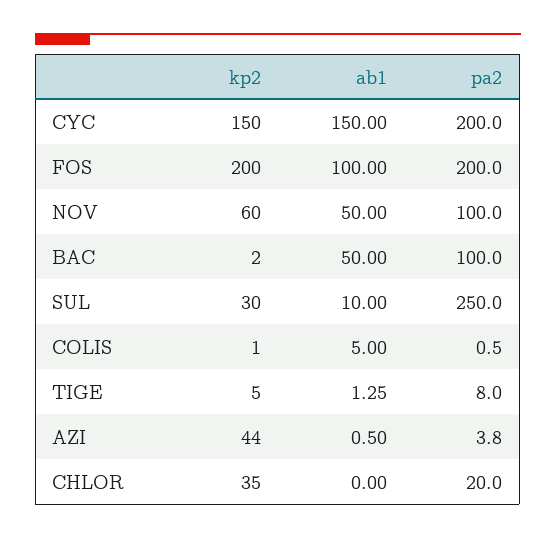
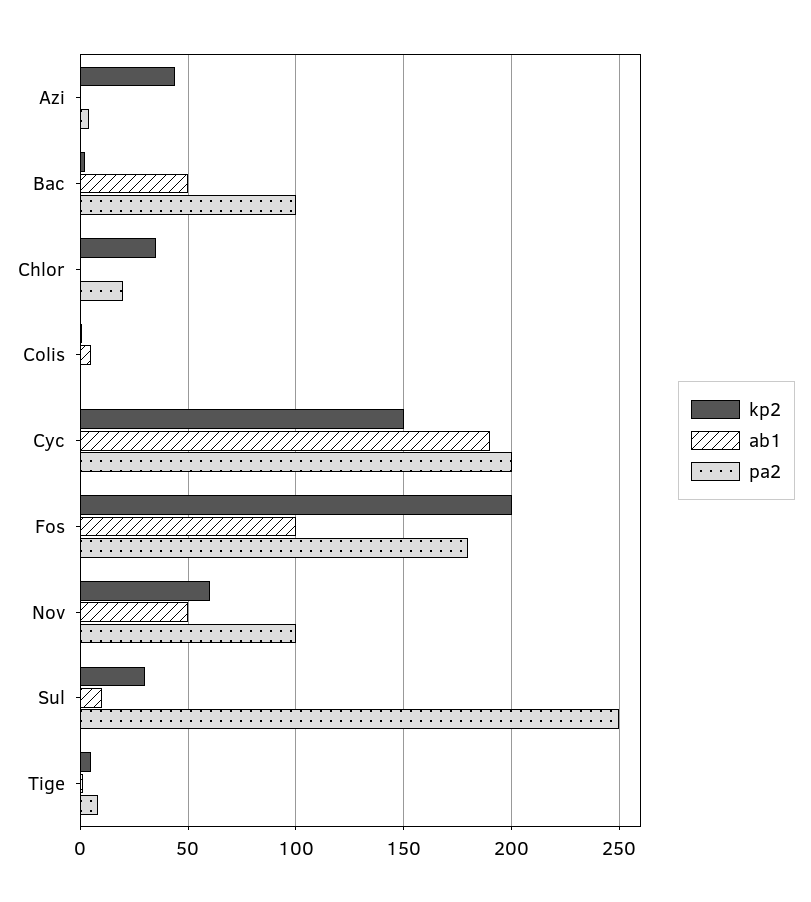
ab1, CYC: 150 -> 190
pa2, FOS: 200 -> 180

